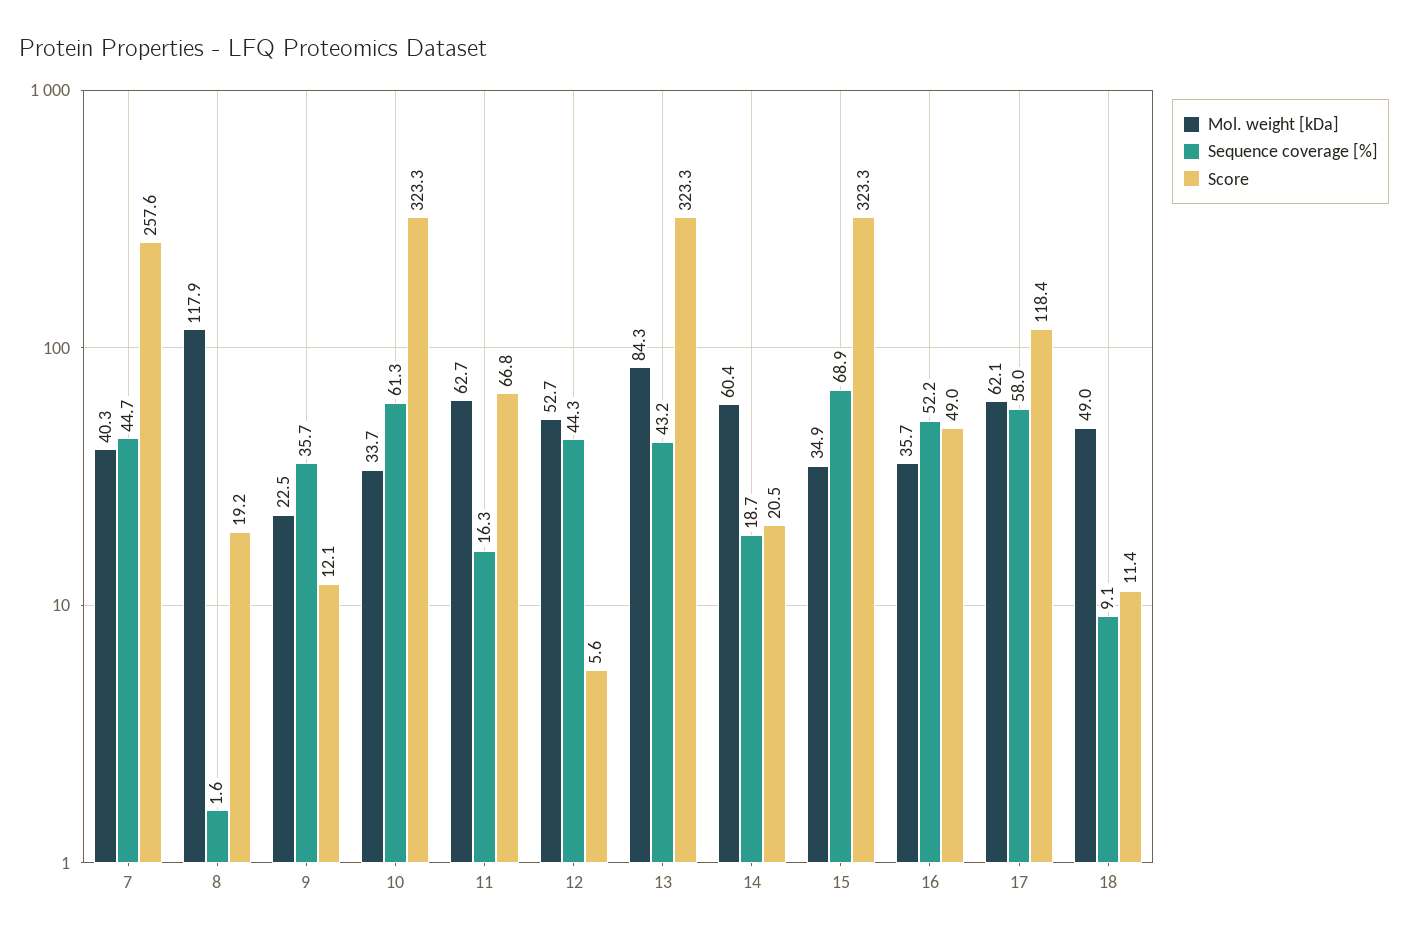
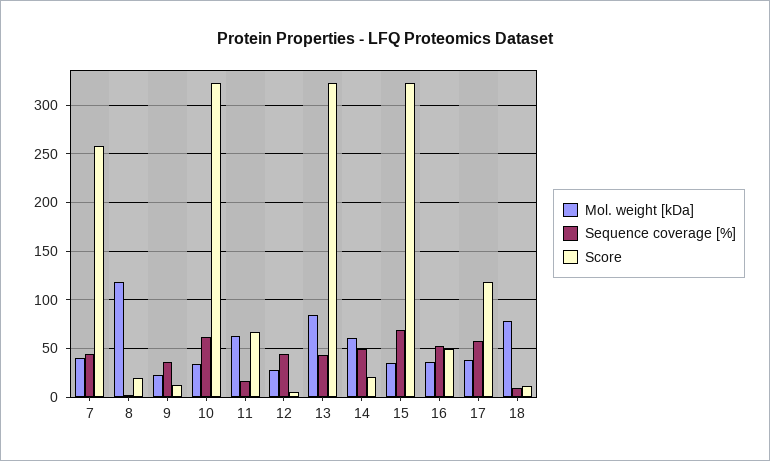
Mol. weight [kDa], 12: 52.7 -> 30
Sequence coverage [%], 14: 18.7 -> 50
Mol. weight [kDa], 17: 62.1 -> 40
Mol. weight [kDa], 18: 49 -> 80

